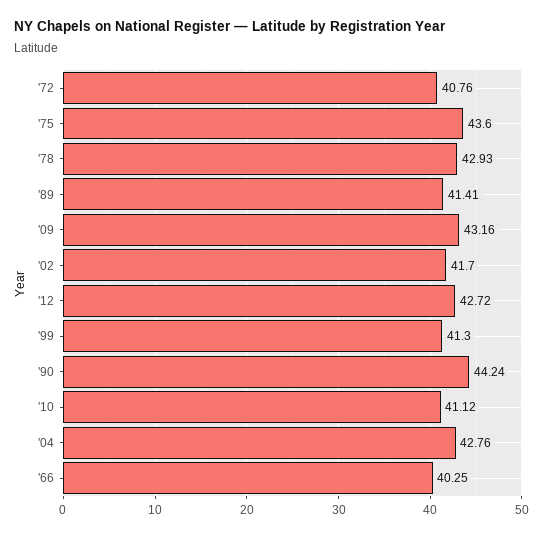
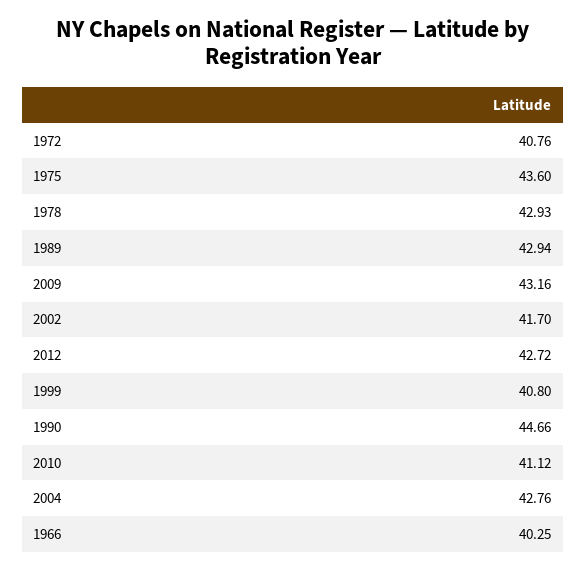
'89: 41.41 -> 42.94
'99: 41.3 -> 40.8
'90: 44.24 -> 44.66

